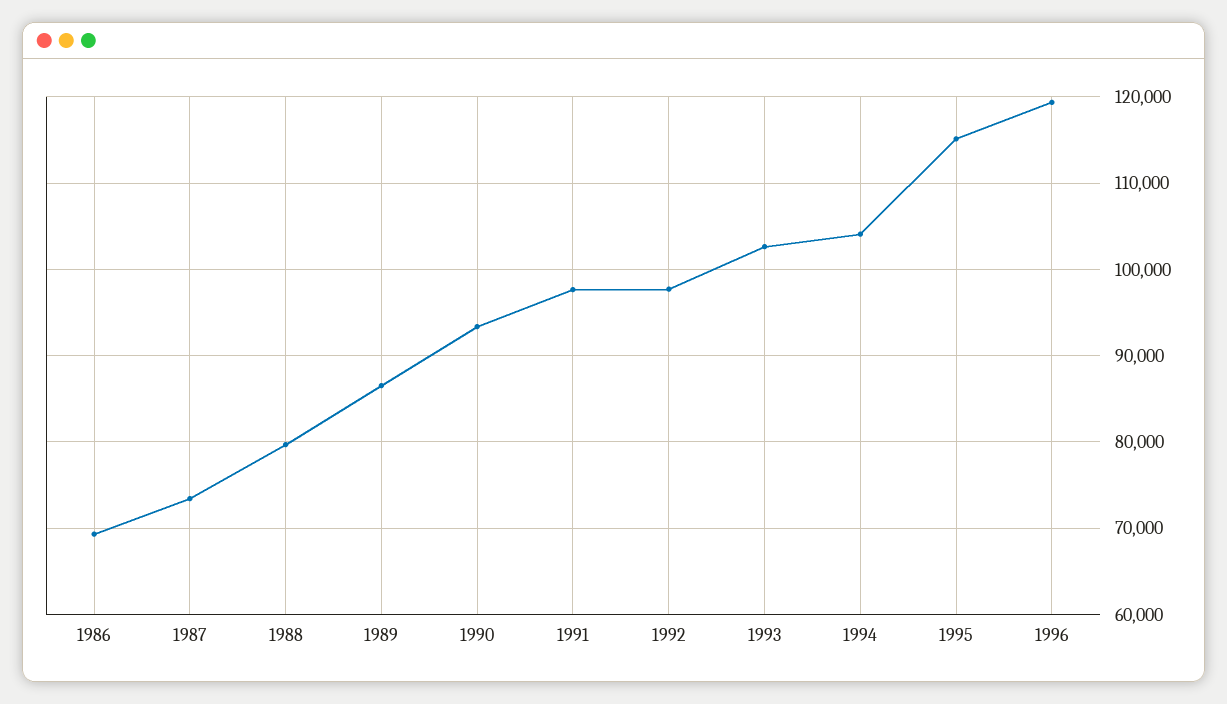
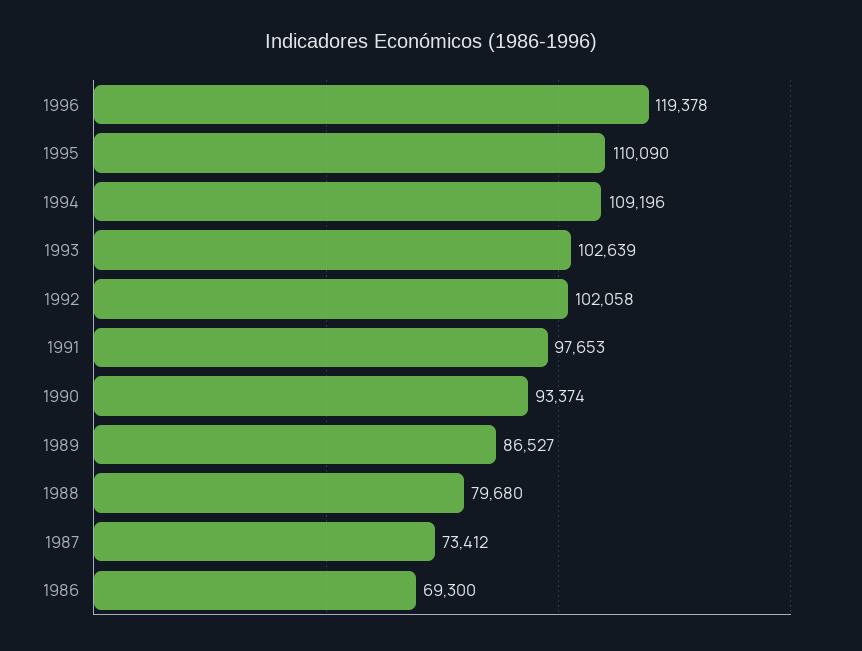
1992: 98000 -> 102058
1994: 104000 -> 109196
1995: 115000 -> 110090

